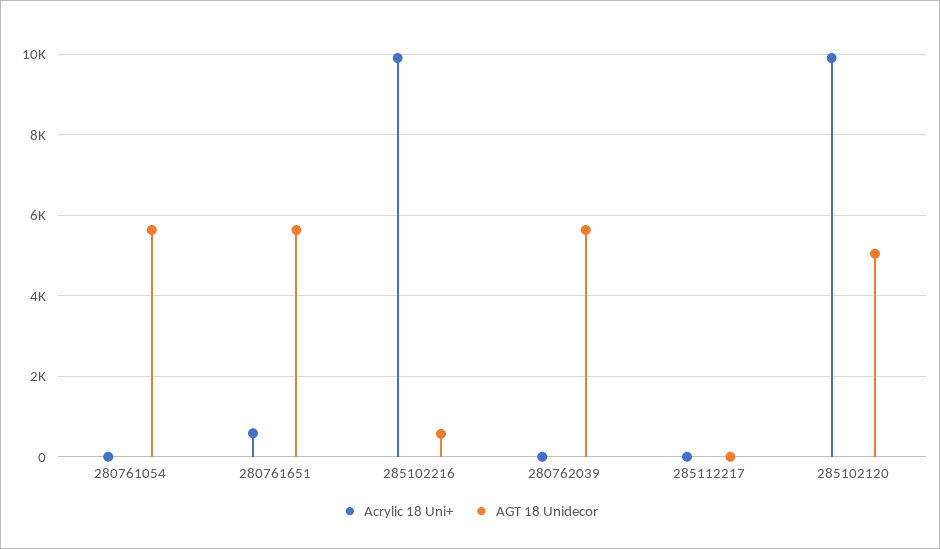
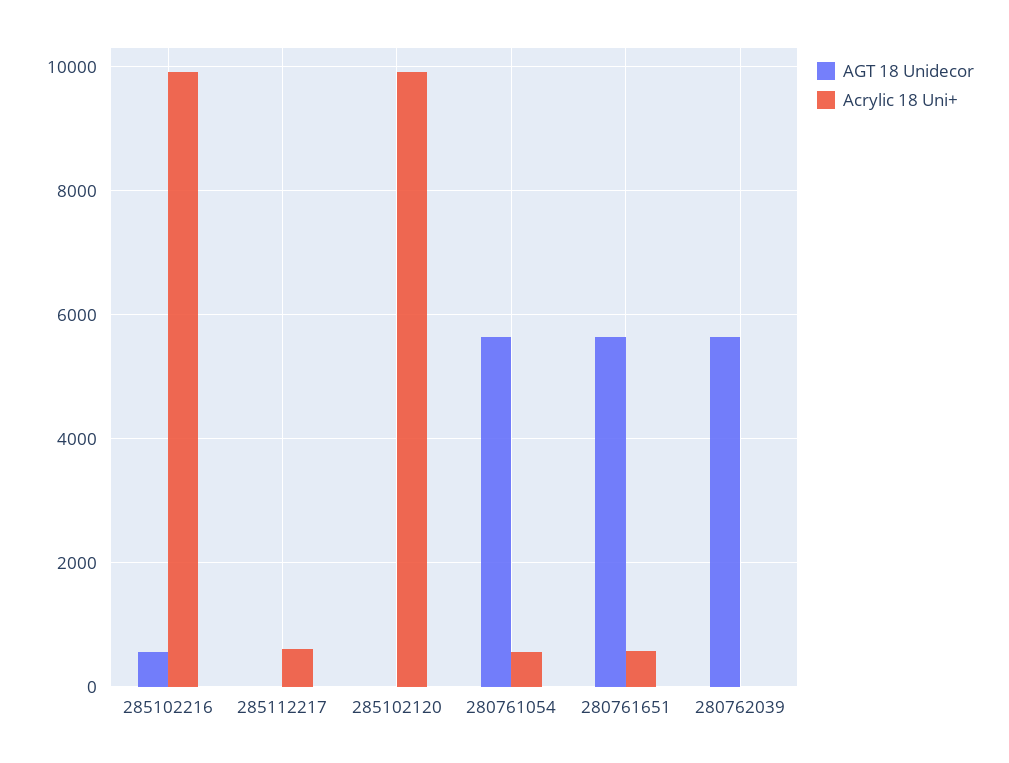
Acrylic 18 Uni+, 280761054: 0 -> 600
Acrylic 18 Uni+, 285112217: 0 -> 600
AGT 18 Unidecor, 285102120: 5000 -> 0

